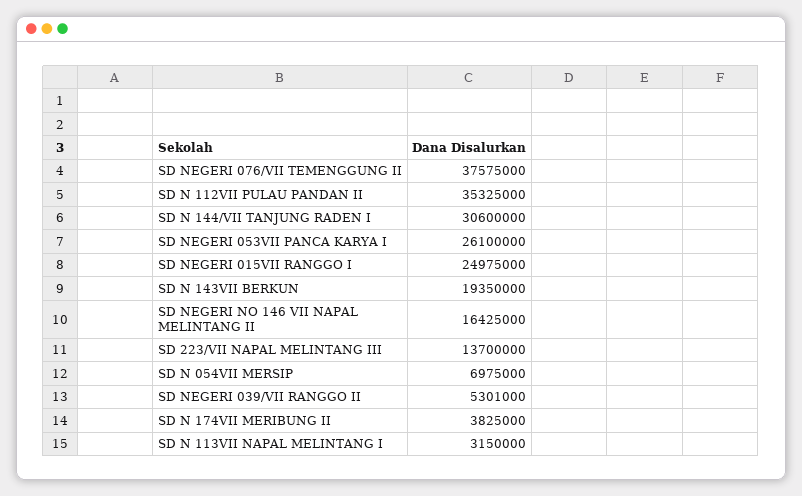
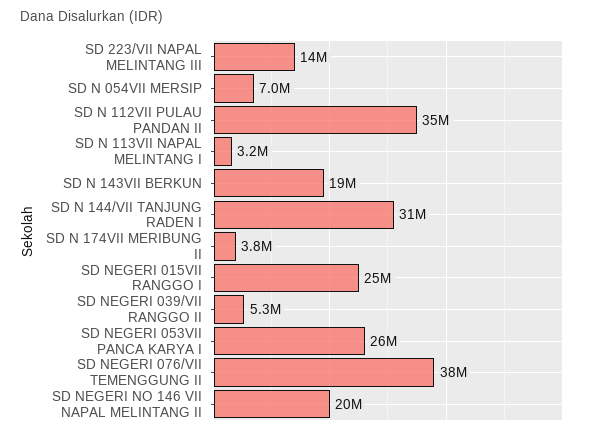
SD NEGERI NO 146 VII NAPAL MELINTANG II: 16425000 -> 20000000

